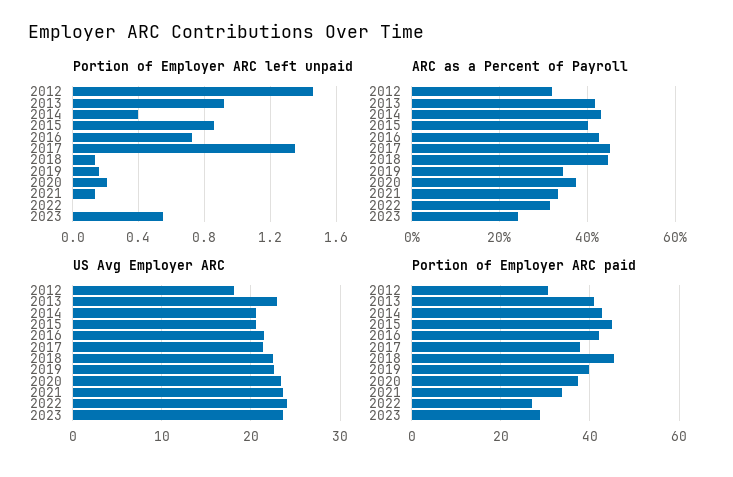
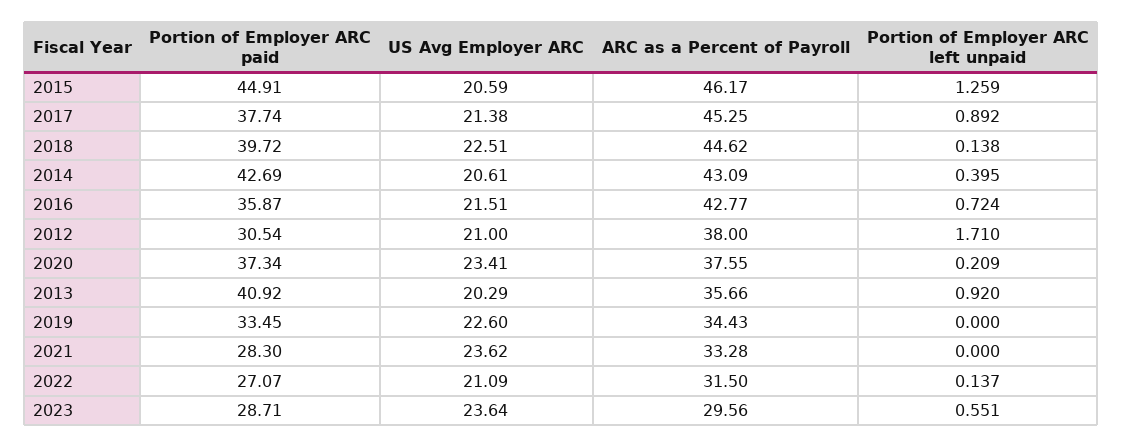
Portion of Employer ARC left unpaid, 2012: 1.45 -> 1.71
Portion of Employer ARC left unpaid, 2015: 0.85 -> 1.259
Portion of Employer ARC left unpaid, 2017: 1.35 -> 0.892
Portion of Employer ARC left unpaid, 2019: 0.15 -> 0
Portion of Employer ARC left unpaid, 2021: 0.15 -> 0
Portion of Employer ARC left unpaid, 2022: 0 -> 0.137
ARC as a Percent of Payroll, 2012: 32 -> 38
ARC as a Percent of Payroll, 2013: 42 -> 35.66
ARC as a Percent of Payroll, 2015: 40 -> 46.17
ARC as a Percent of Payroll, 2023: 24 -> 29.56
US Avg Employer ARC, 2012: 18 -> 21
US Avg Employer ARC, 2013: 23 -> 20.29
US Avg Employer ARC, 2022: 24 -> 21.09
Portion of Employer ARC paid, 2016: 42 -> 35.87
Portion of Employer ARC paid, 2018: 46 -> 39.72
Portion of Employer ARC paid, 2019: 40 -> 33.45
Portion of Employer ARC paid, 2021: 34 -> 28.3

